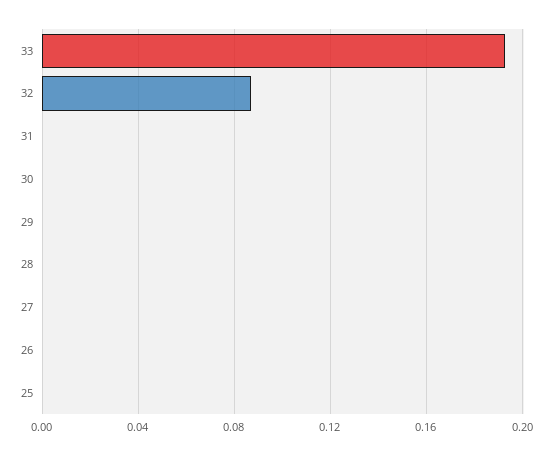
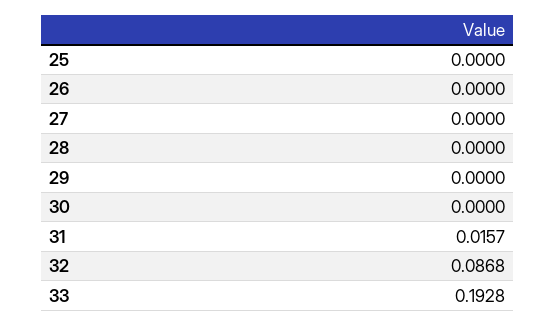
31: 0 -> 0.0157

